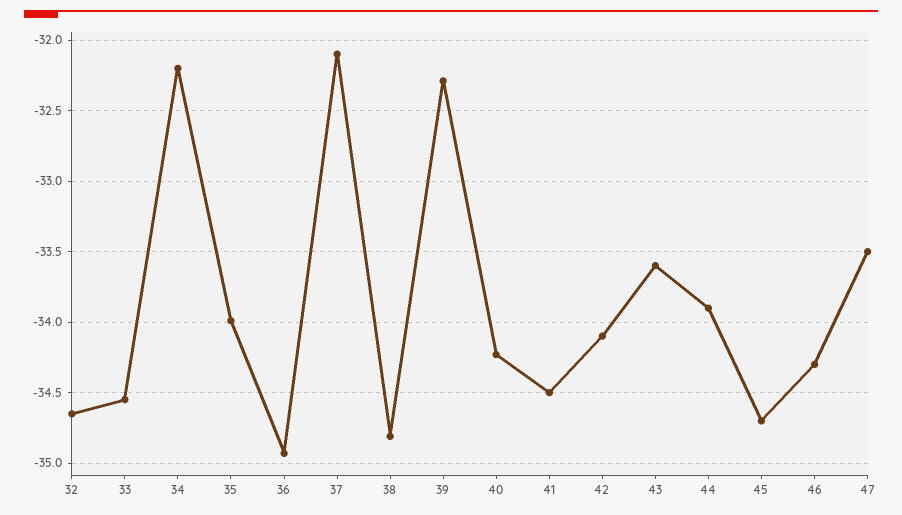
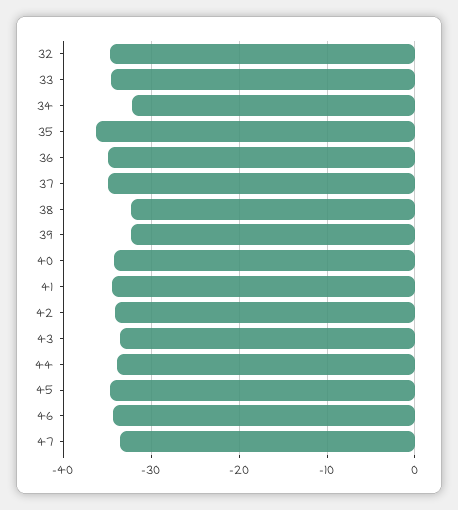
35: -34 -> -36
37: -32.1 -> -35
38: -34.8 -> -32

